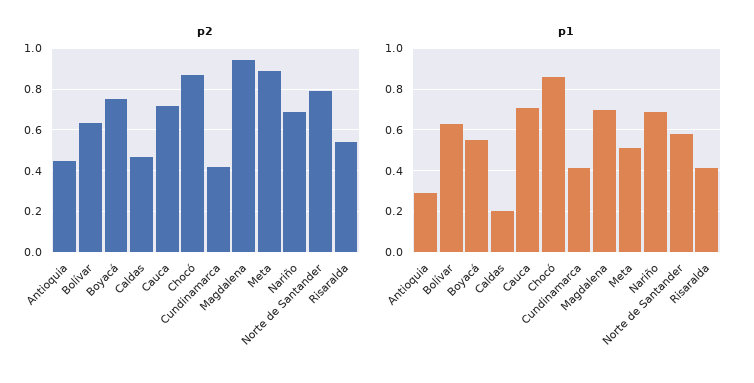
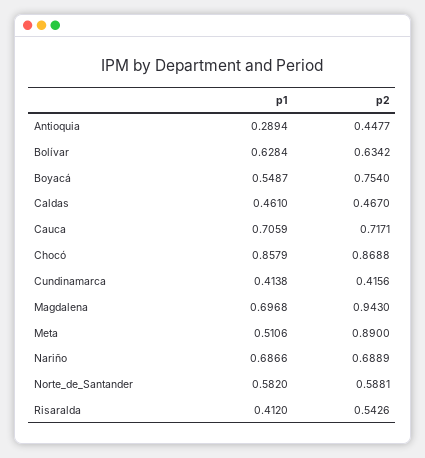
p2, Norte de Santander: 0.8 -> 0.5881
p1, Caldas: 0.2 -> 0.461

